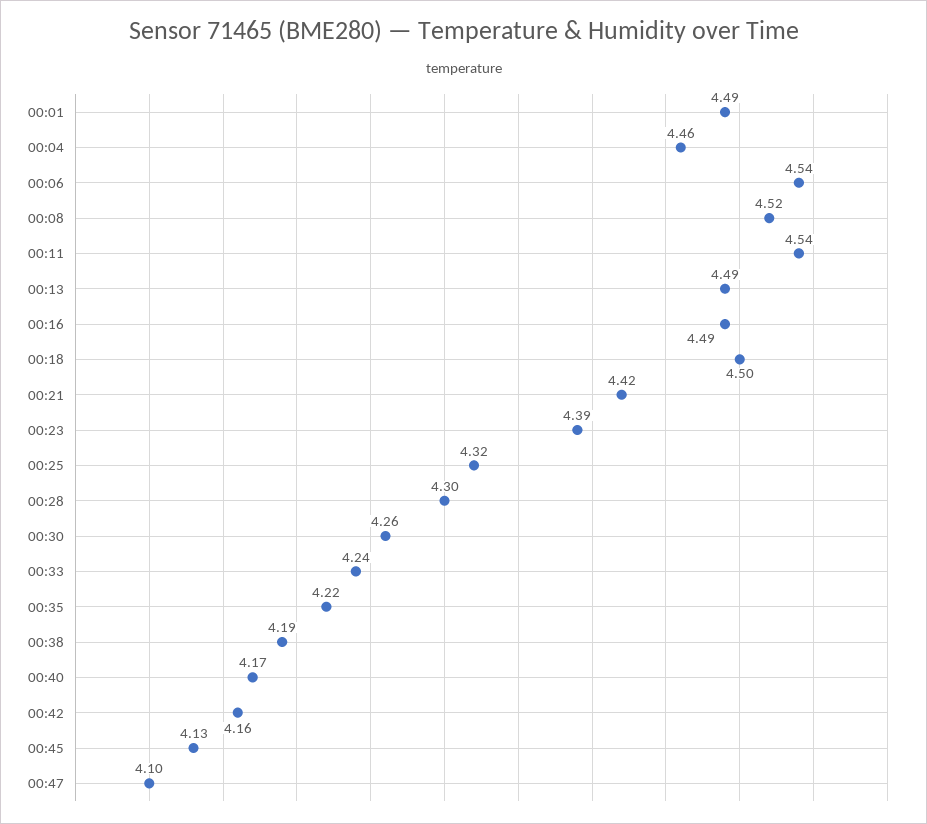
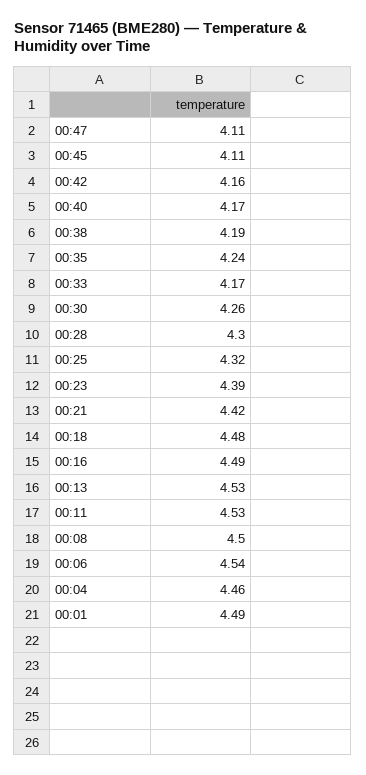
00:08: 4.52 -> 4.5
00:11: 4.54 -> 4.53
00:13: 4.49 -> 4.53
00:18: 4.5 -> 4.48
00:33: 4.24 -> 4.17
00:35: 4.22 -> 4.24
00:45: 4.13 -> 4.11
00:47: 4.1 -> 4.11

